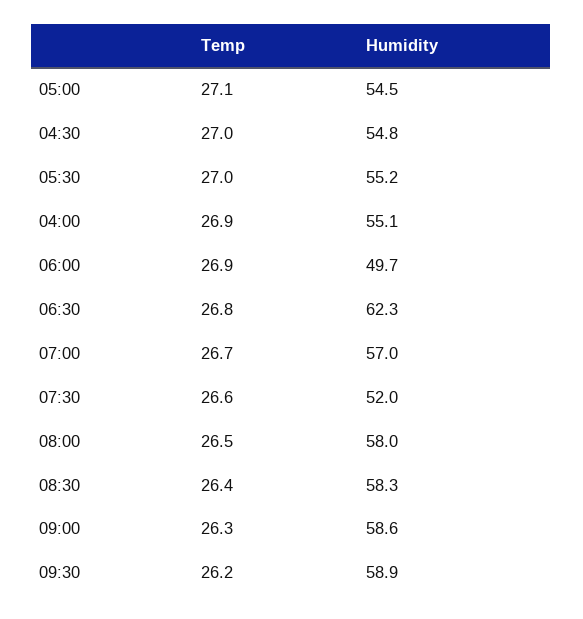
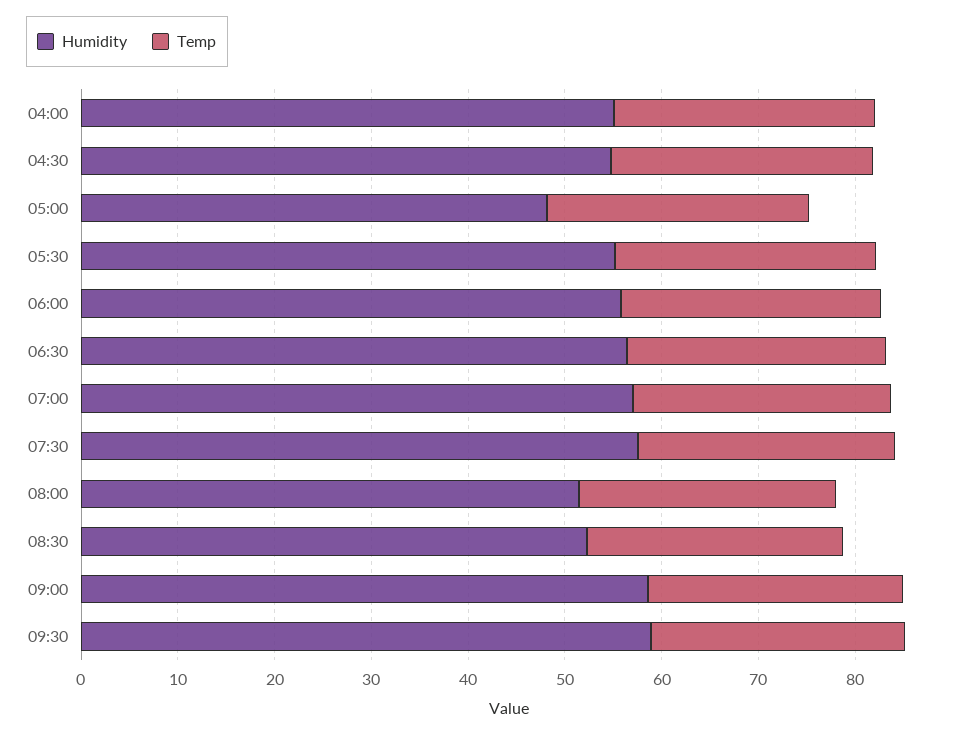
Humidity, 05:00: 54.5 -> 48
Humidity, 06:00: 49.7 -> 56
Humidity, 06:30: 62.3 -> 56
Humidity, 07:30: 52 -> 58
Humidity, 08:00: 58 -> 52
Humidity, 08:30: 58.3 -> 52

